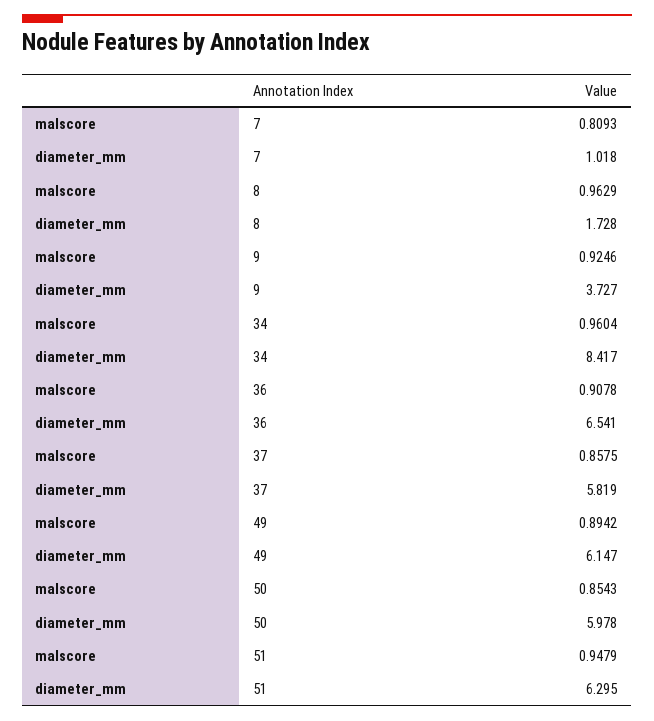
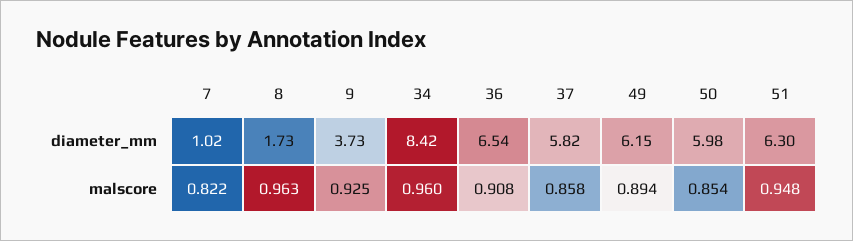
malscore, 7: 0.8093 -> 0.822

